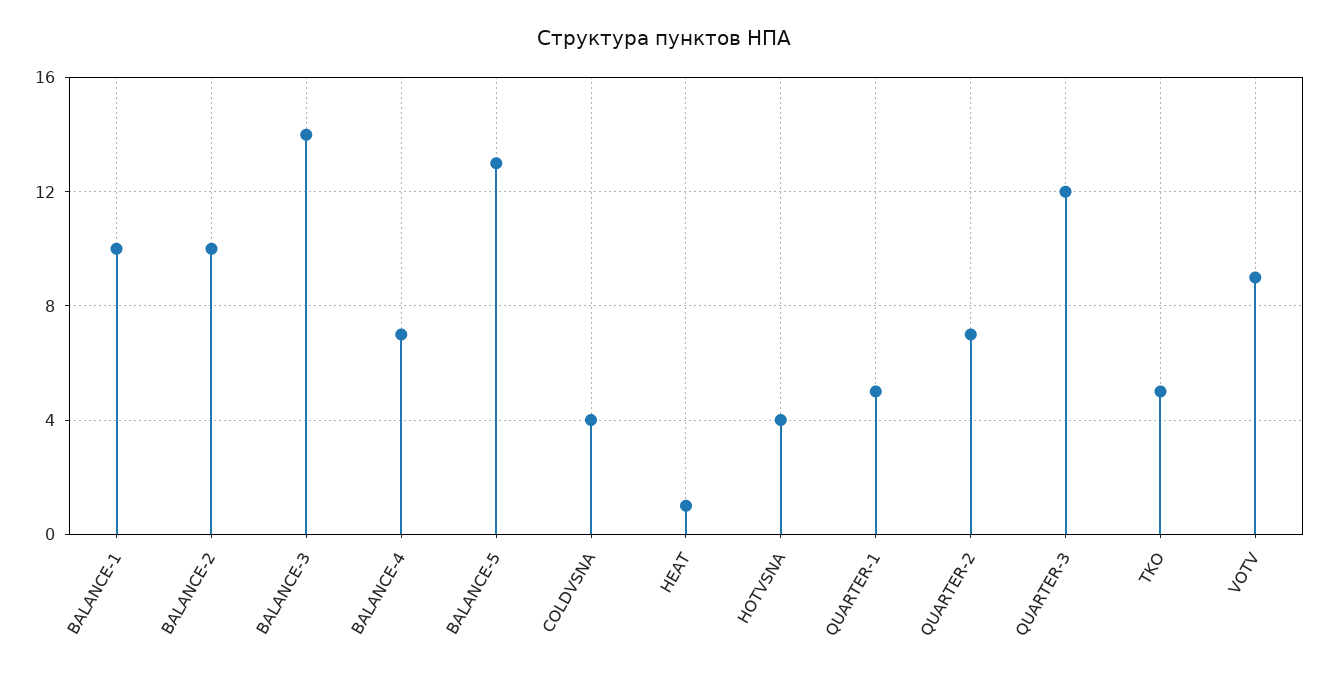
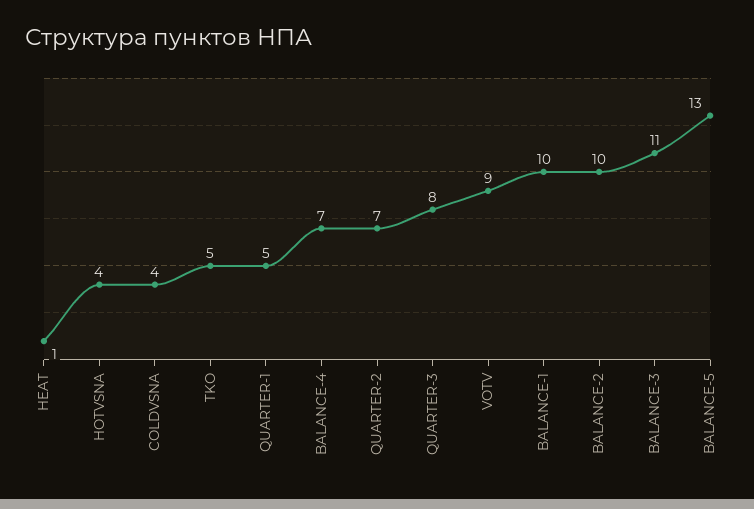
BALANCE-3: 14 -> 11
QUARTER-3: 12 -> 8

